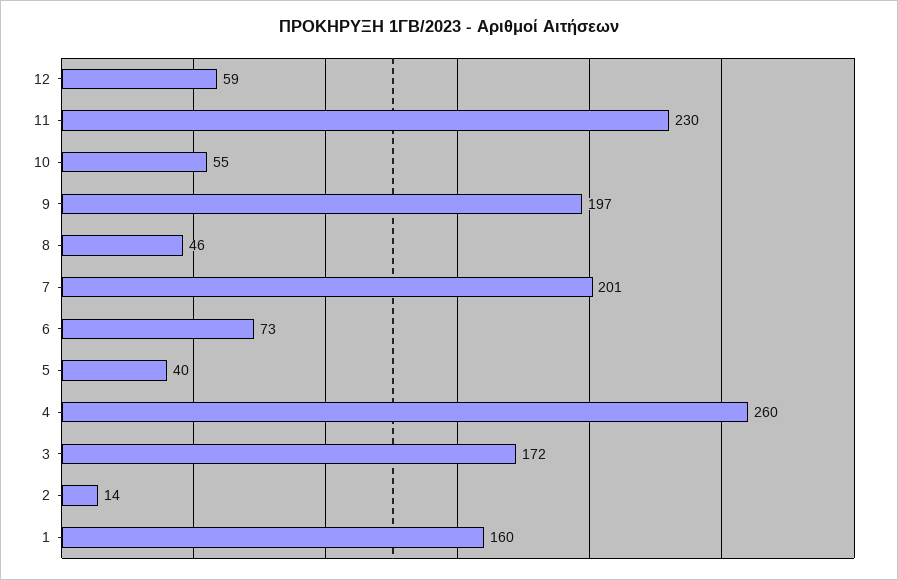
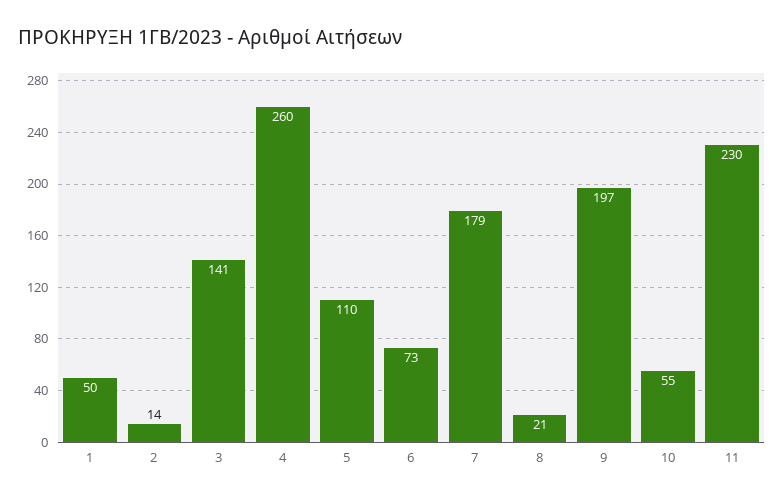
12: 59 -> none
8: 46 -> 21
7: 201 -> 179
5: 40 -> 110
3: 172 -> 141
1: 160 -> 50

